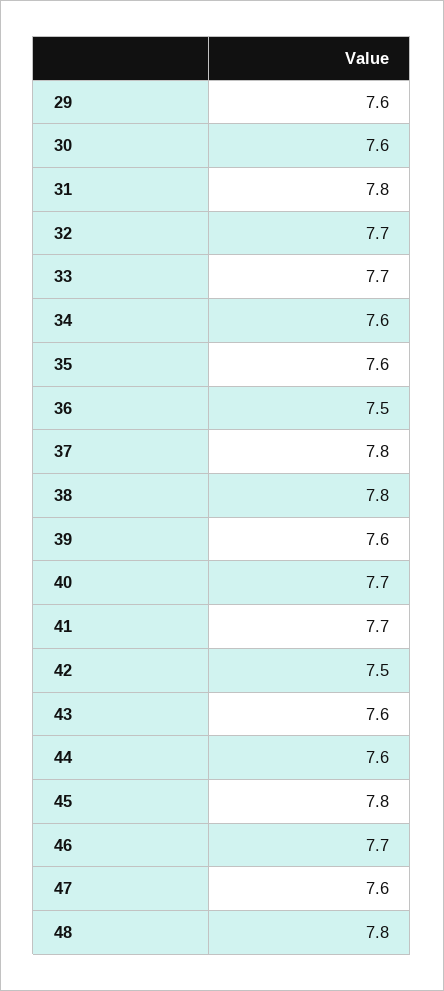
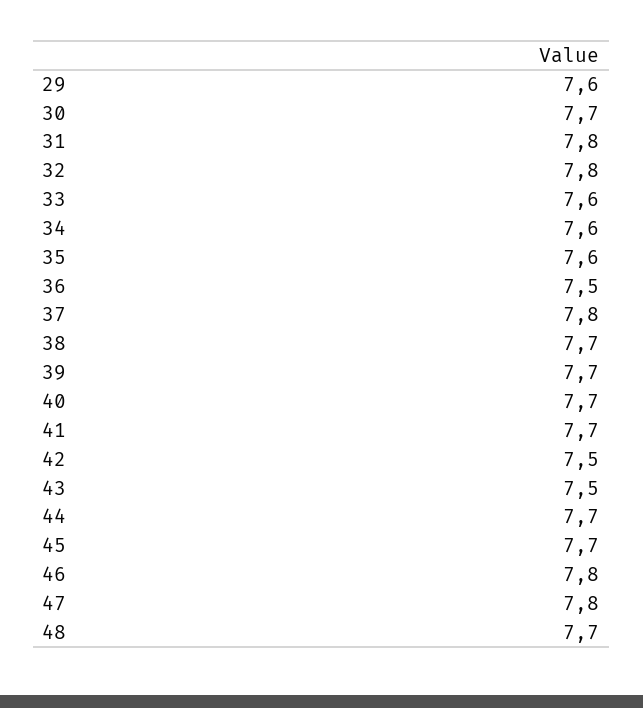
30: 7.6 -> 7.7
32: 7.7 -> 7.8
33: 7.7 -> 7.6
38: 7.8 -> 7.7
39: 7.6 -> 7.7
43: 7.6 -> 7.5
44: 7.6 -> 7.7
45: 7.8 -> 7.7
46: 7.7 -> 7.8
47: 7.6 -> 7.8
48: 7.8 -> 7.7

